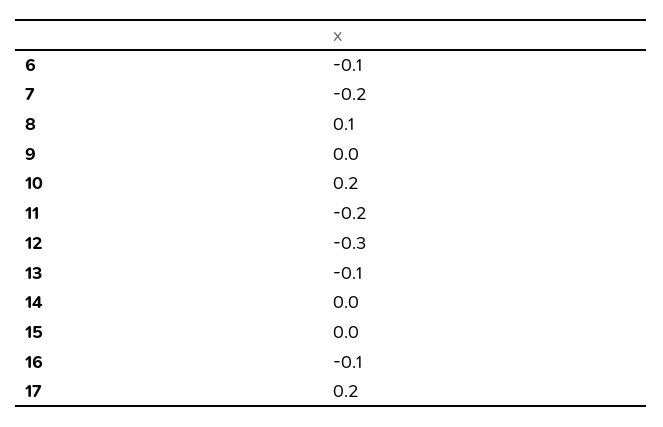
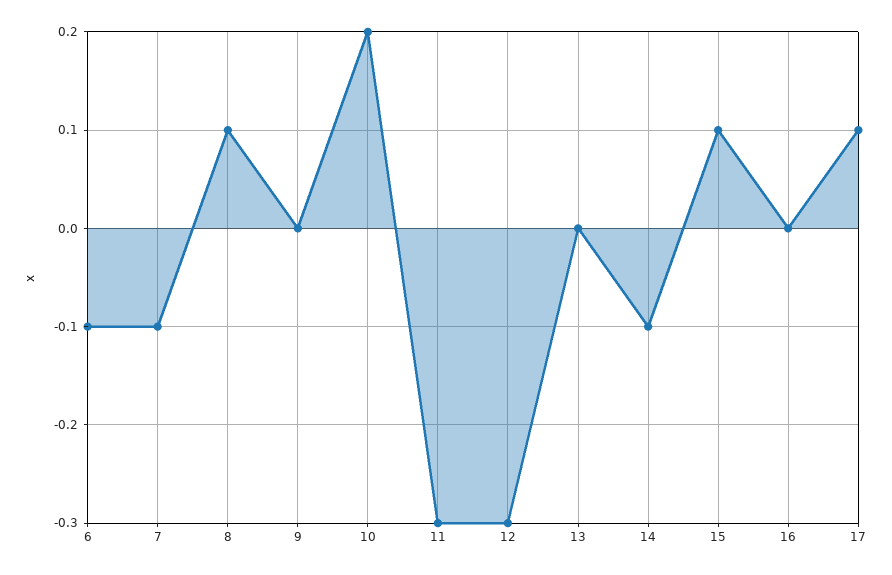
7: -0.2 -> -0.1
11: -0.2 -> -0.3
13: -0.1 -> 0
14: 0 -> -0.1
15: 0 -> 0.1
16: -0.1 -> 0
17: 0.2 -> 0.1

